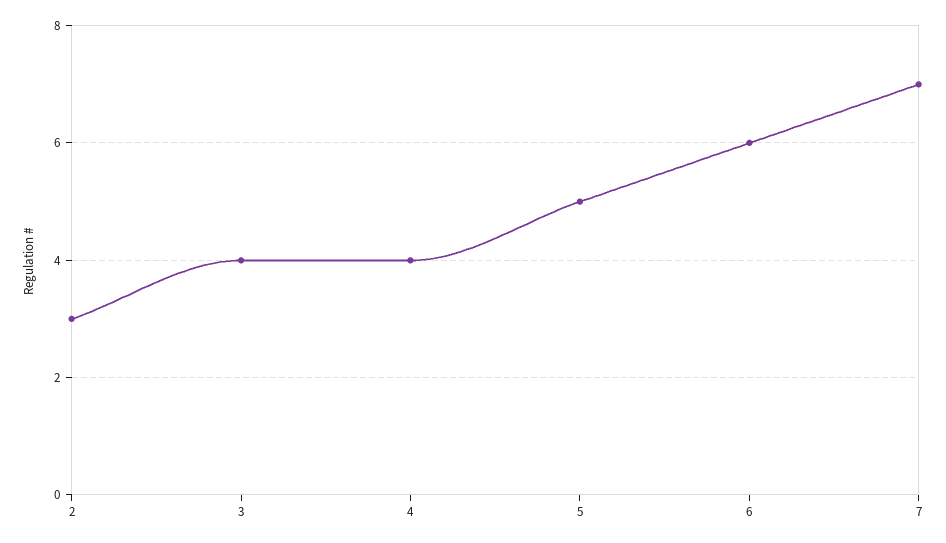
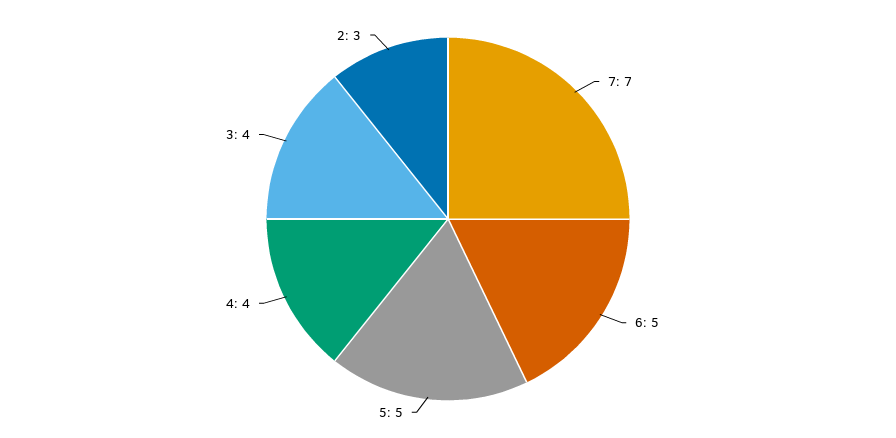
6: 6 -> 5

